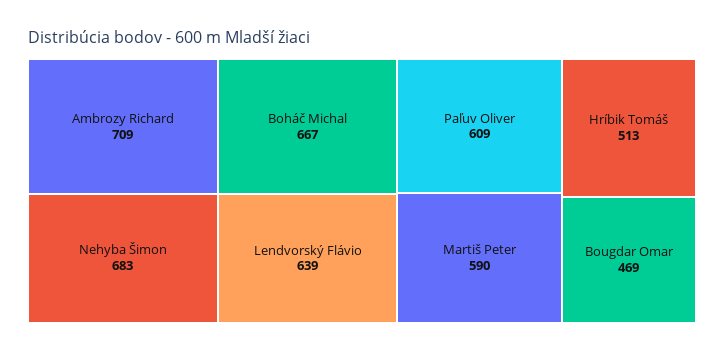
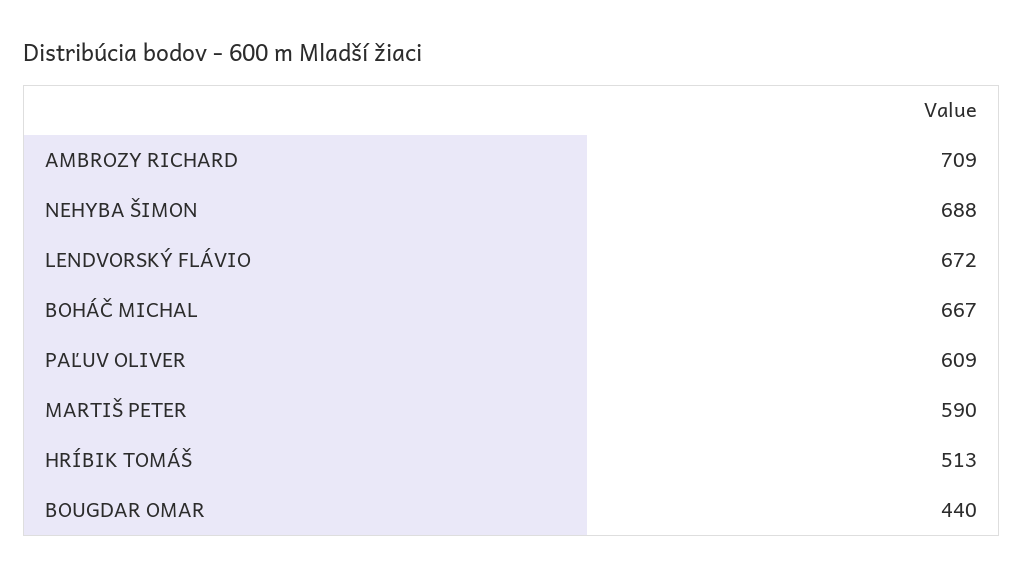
Nehyba Šimon: 683 -> 688
Lendvorský Flávio: 639 -> 672
Bougdar Omar: 469 -> 440

